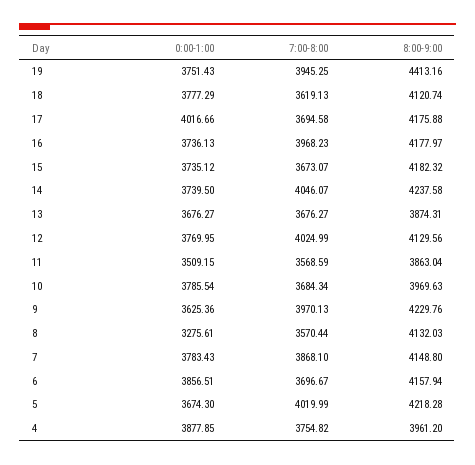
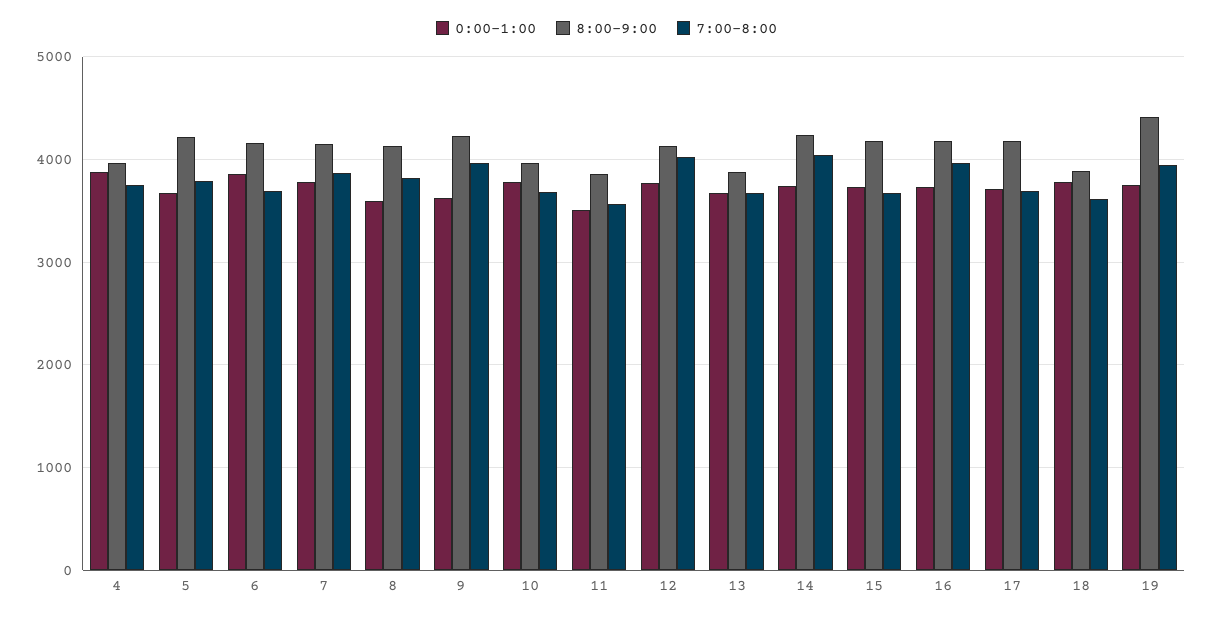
8:00-9:00, 18: 4120.74 -> 3900
0:00-1:00, 17: 4016.66 -> 3700
0:00-1:00, 8: 3275.61 -> 3600
7:00-8:00, 8: 3570.44 -> 3800
7:00-8:00, 5: 4019.99 -> 3800

